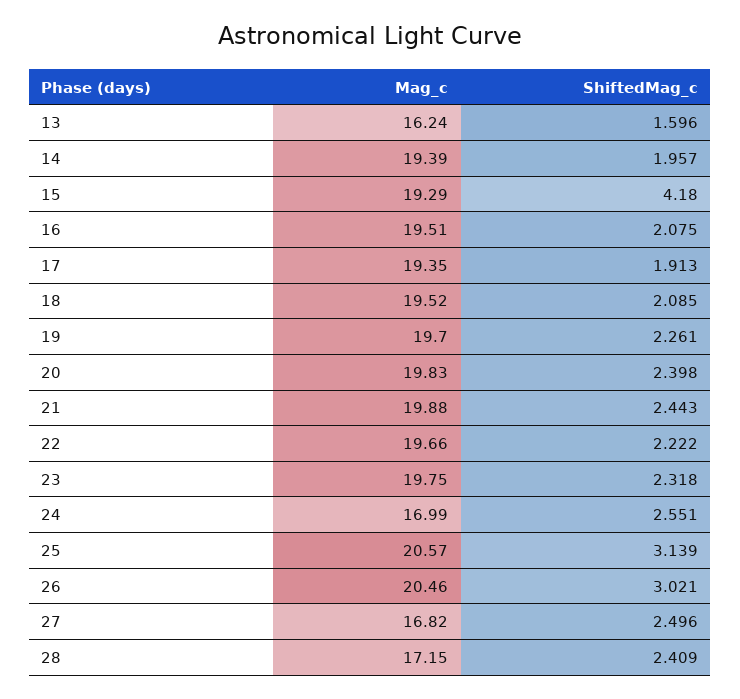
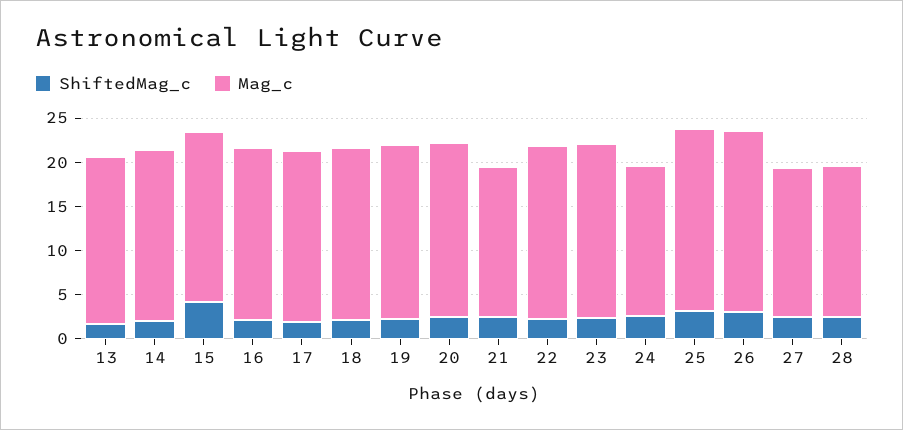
Mag_c, 13: 16.24 -> 19
Mag_c, 21: 19.88 -> 17

